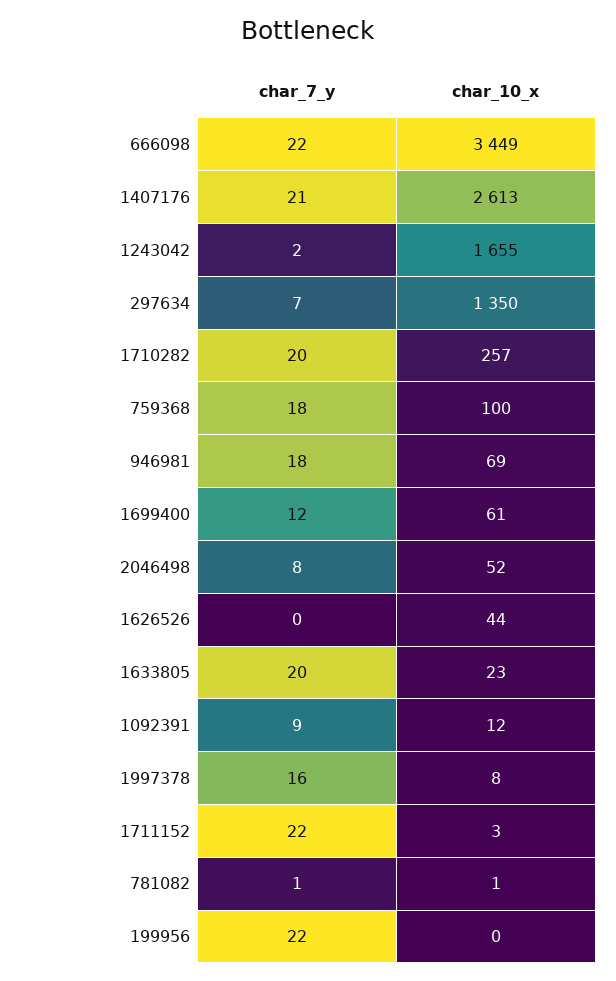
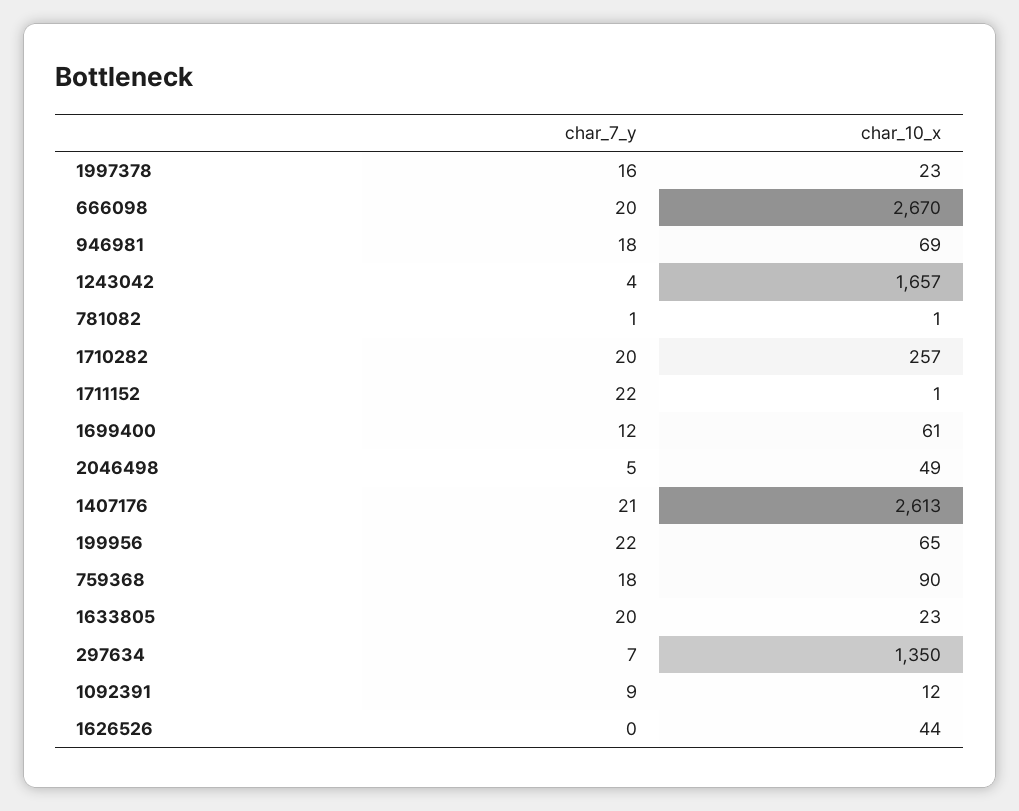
char_7_y, 666098: 22 -> 20
char_10_x, 666098: 3449 -> 2670
char_7_y, 1243042: 2 -> 4
char_10_x, 1243042: 1655 -> 1657
char_10_x, 759368: 100 -> 90
char_7_y, 2046498: 8 -> 5
char_10_x, 2046498: 52 -> 49
char_10_x, 1997378: 8 -> 23
char_10_x, 1711152: 3 -> 1
char_10_x, 199956: 0 -> 65

